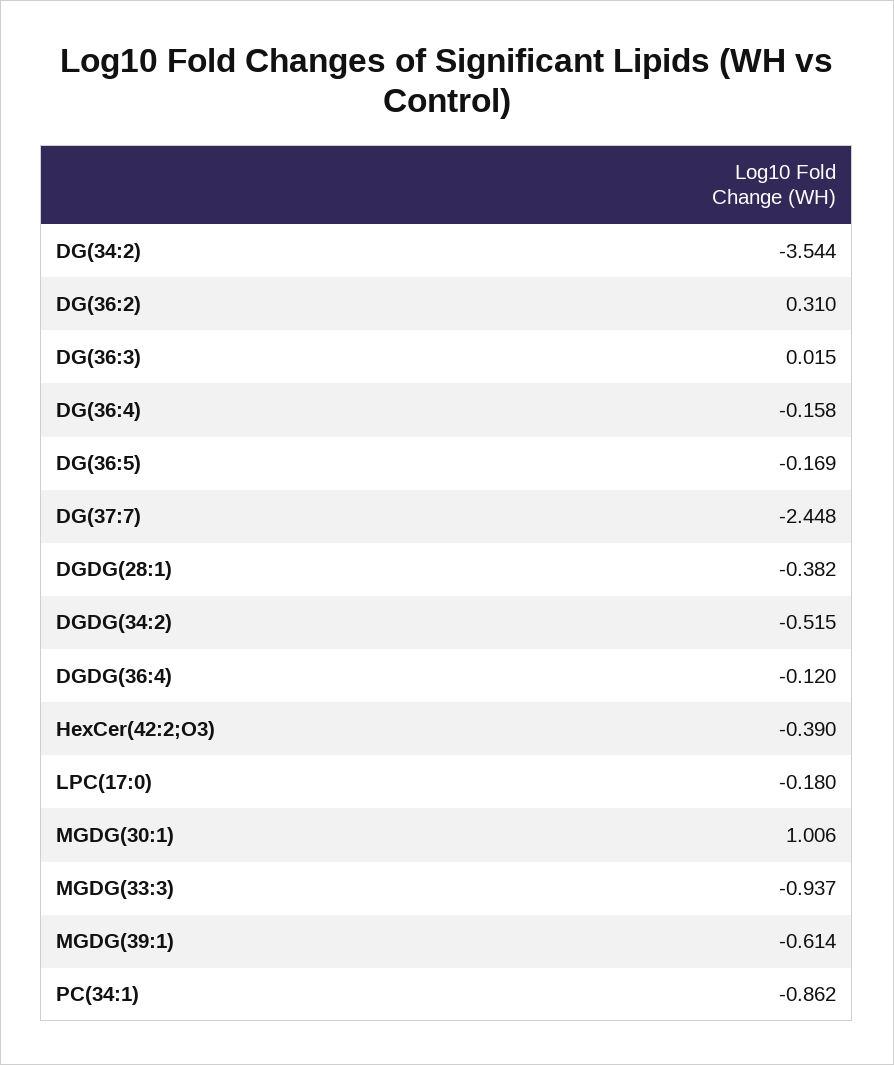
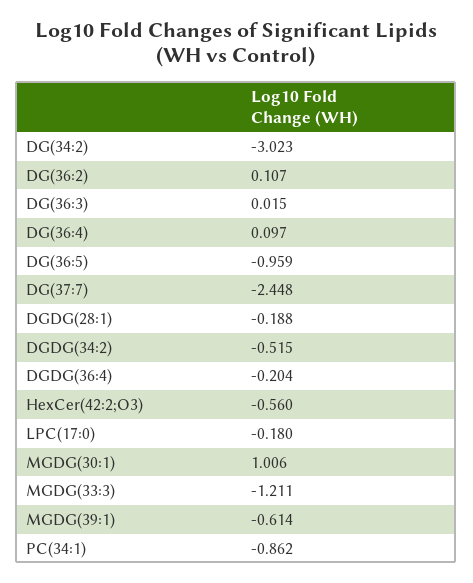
DG(34:2): -3.544 -> -3.023
DG(36:2): 0.31 -> 0.107
DG(36:4): -0.158 -> 0.097
DG(36:5): -0.169 -> -0.959
DGDG(28:1): -0.382 -> -0.188
DGDG(36:4): -0.12 -> -0.204
HexCer(42:2;O3): -0.39 -> -0.56
MGDG(33:3): -0.937 -> -1.211

